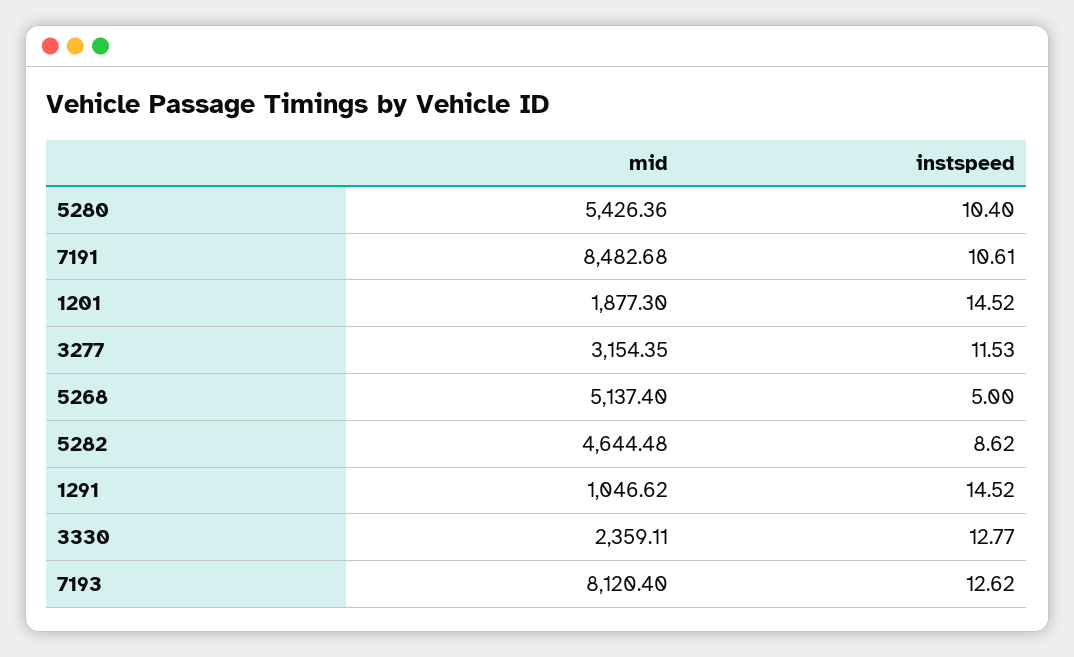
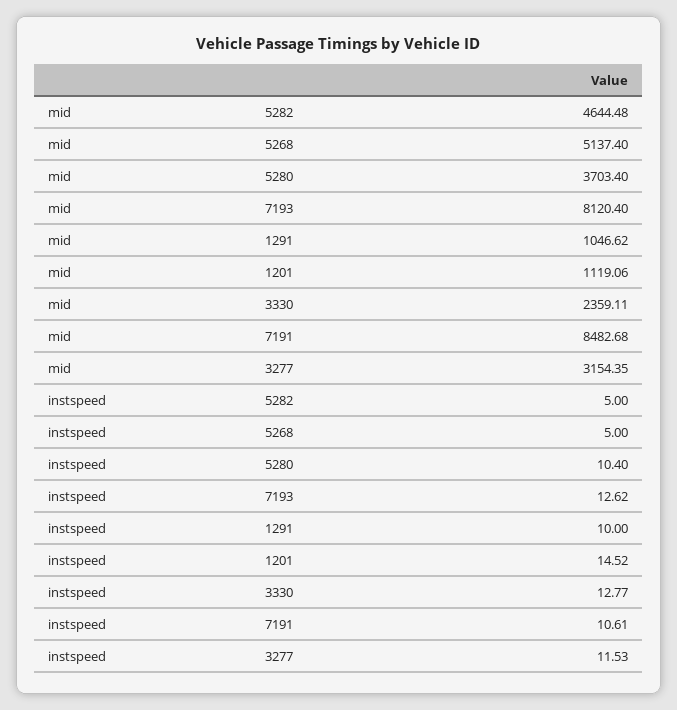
mid, 5280: 5426.36 -> 3703.4
mid, 1201: 1877.3 -> 1119.06
instspeed, 5282: 8.62 -> 5
instspeed, 1291: 14.52 -> 10

